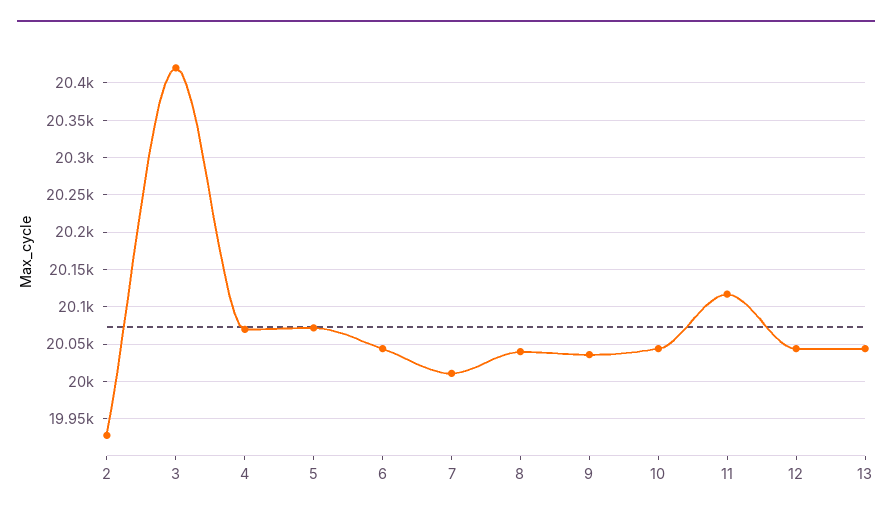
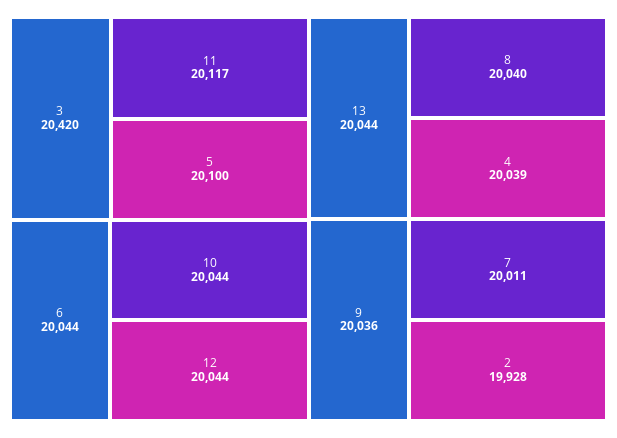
4: 20070 -> 20039
5: 20070 -> 20100

